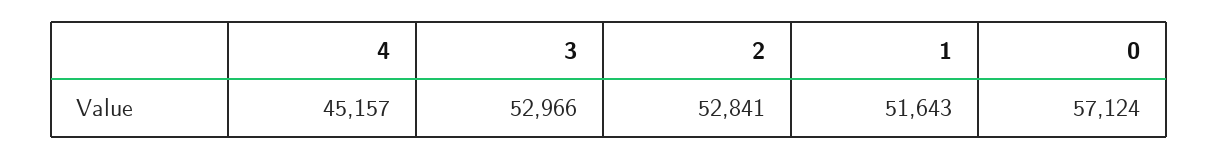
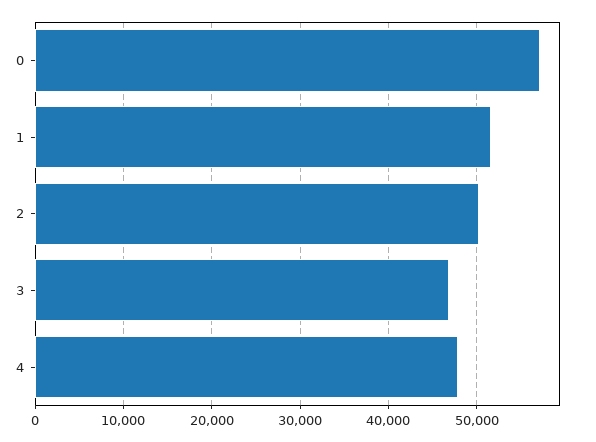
4: 45157 -> 48000
3: 52966 -> 47000
2: 52841 -> 50000

